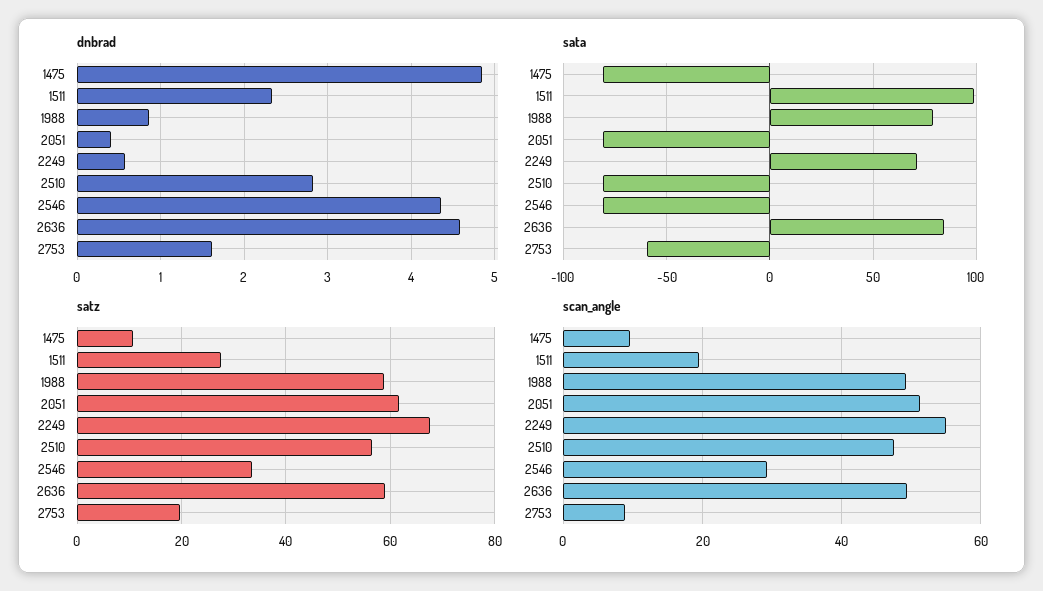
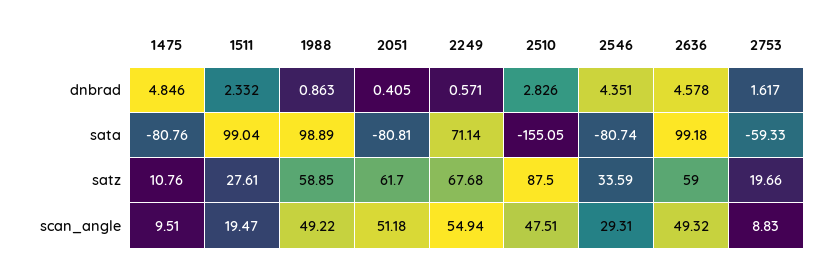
sata, 1988: 80 -> 98.89
sata, 2510: -80 -> -155.05
sata, 2636: 85 -> 99.18
satz, 2510: 56 -> 87.5

